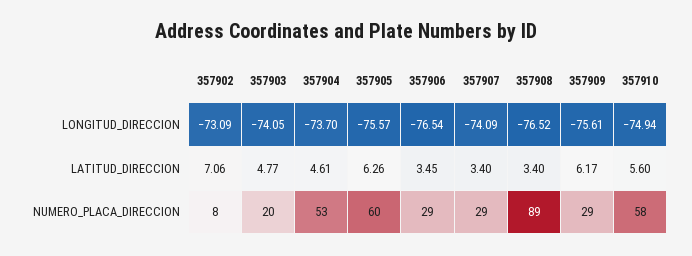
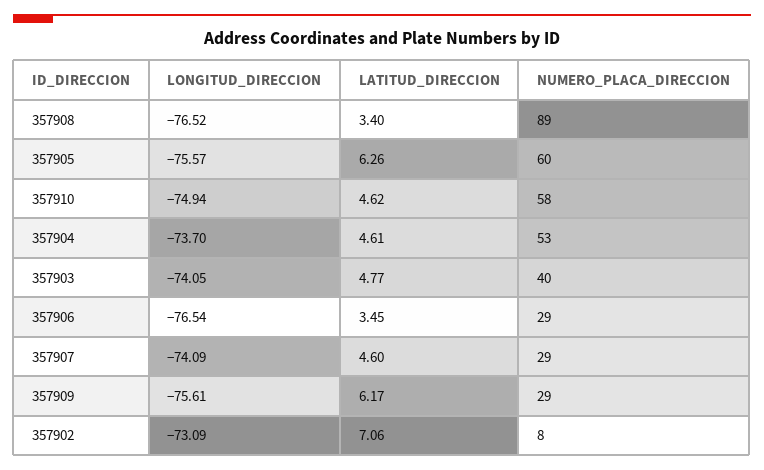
357907, LATITUD_DIRECCION: 3.4 -> 4.6
357910, LATITUD_DIRECCION: 5.6 -> 4.62
357903, NUMERO_PLACA_DIRECCION: 20 -> 40

